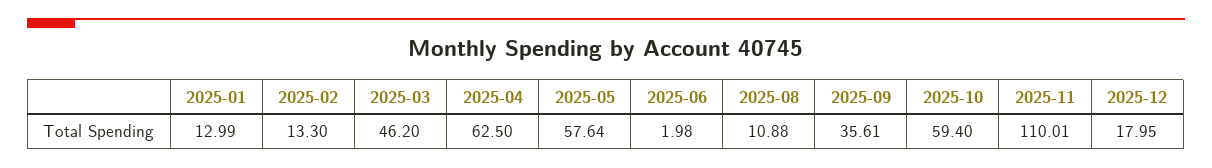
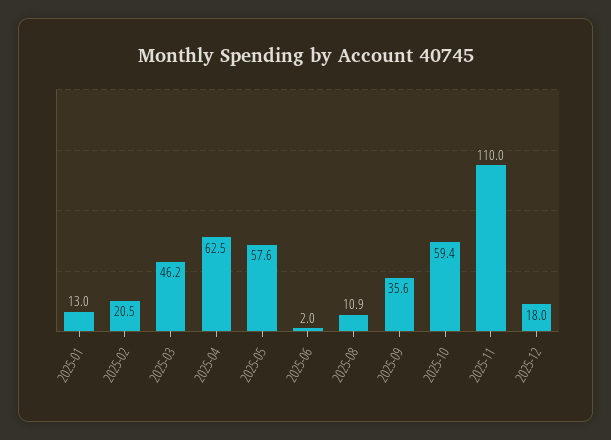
2025-02: 13.3 -> 20.5

